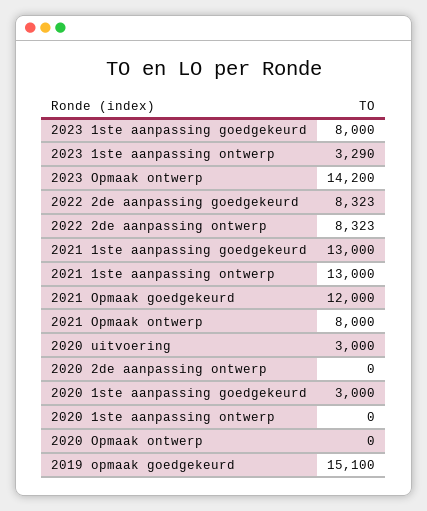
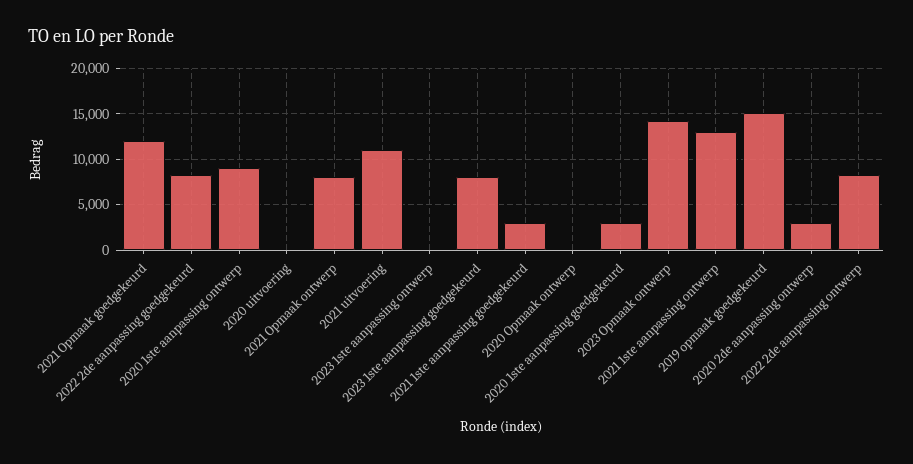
2023 1ste aanpassing ontwerp: 3290 -> 0
2021 1ste aanpassing goedgekeurd: 13000 -> 3000
2020 uitvoering: 3000 -> 0
2020 2de aanpassing ontwerp: 0 -> 3000
2020 1ste aanpassing ontwerp: 0 -> 9000
2021 uitvoering: none -> 11000

